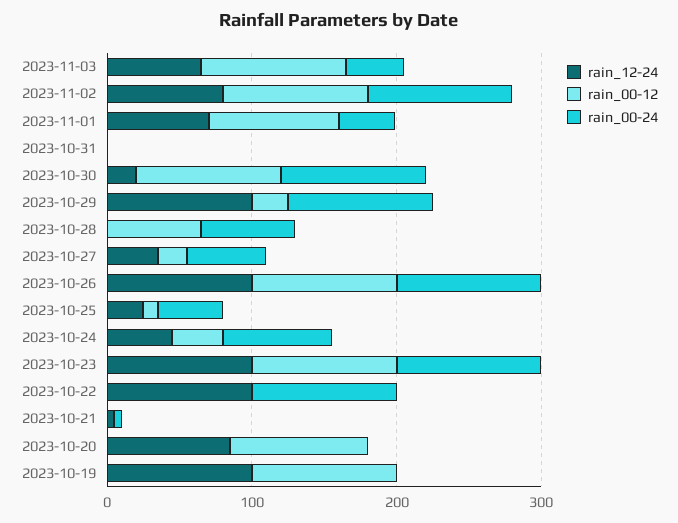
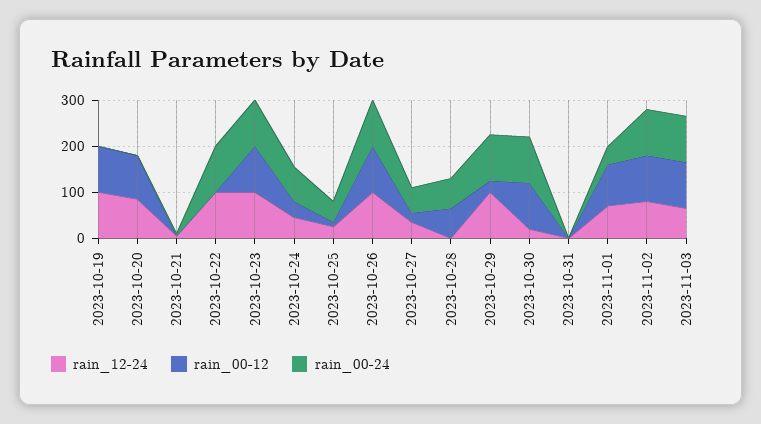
rain_00-24, 2023-11-03: 40 -> 100

